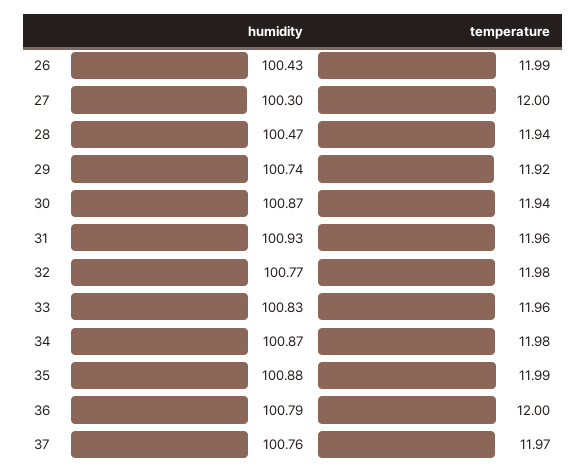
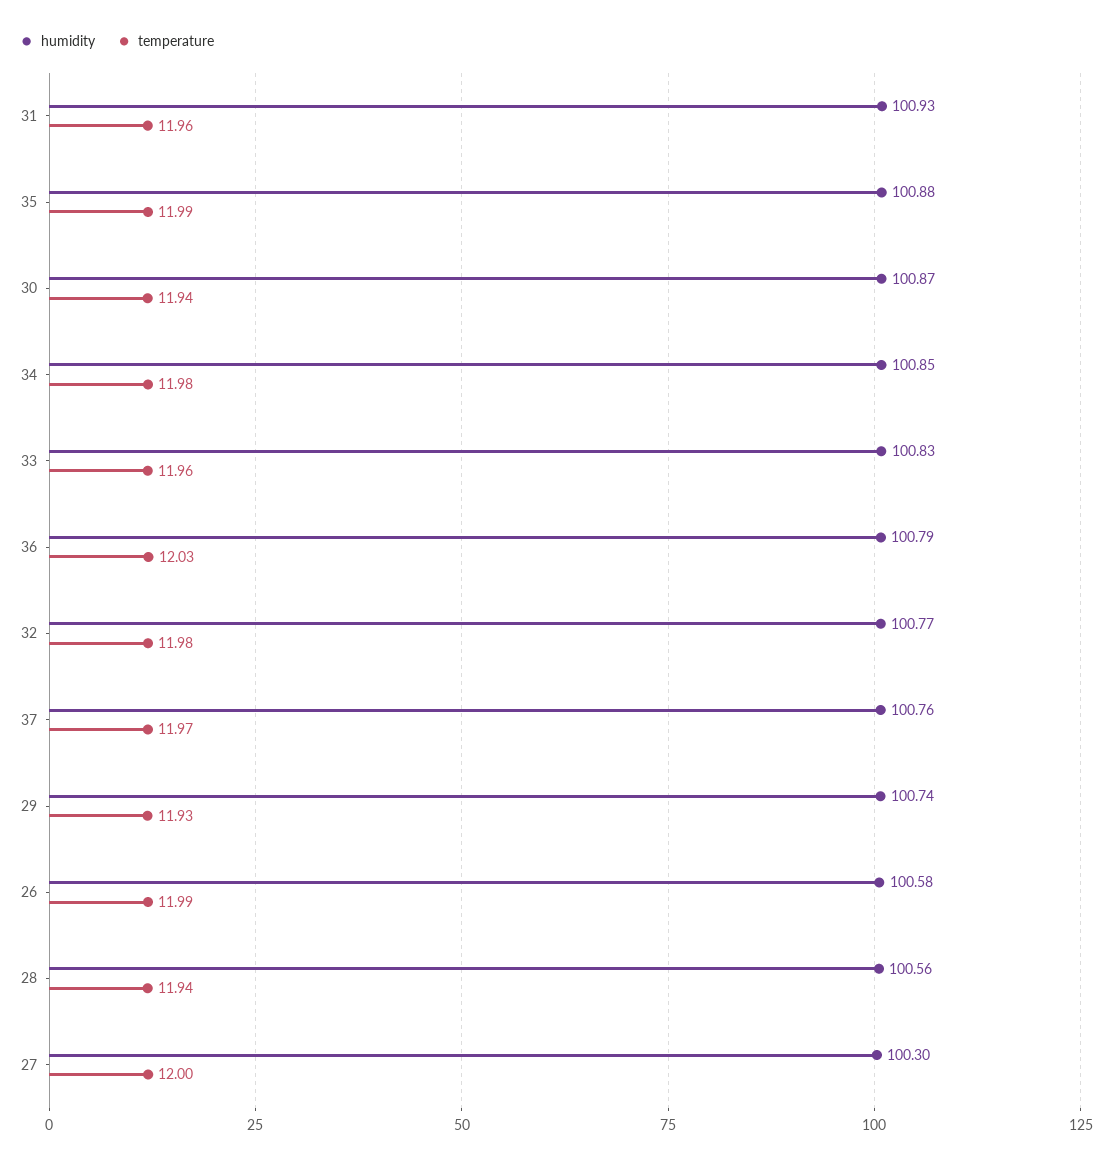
humidity, 26: 100.43 -> 100.58
humidity, 28: 100.47 -> 100.56
temperature, 29: 11.92 -> 11.93
humidity, 34: 100.87 -> 100.85
temperature, 36: 12 -> 12.03

